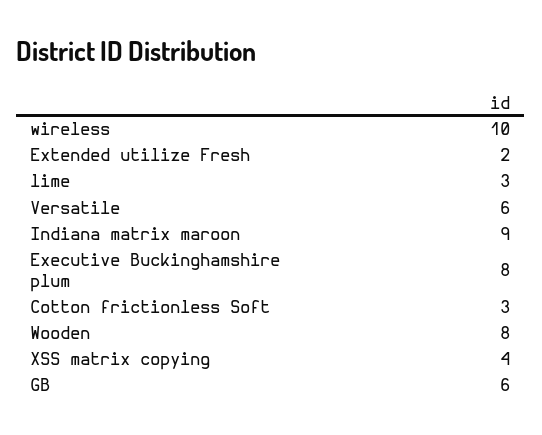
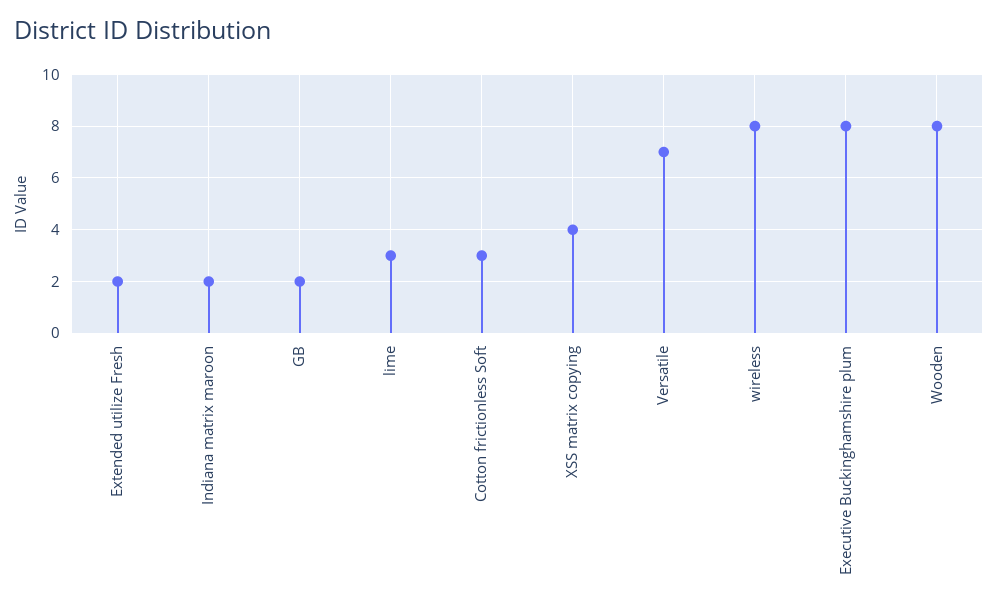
wireless: 10 -> 8
Versatile: 6 -> 7
Indiana matrix maroon: 9 -> 2
GB: 6 -> 2

